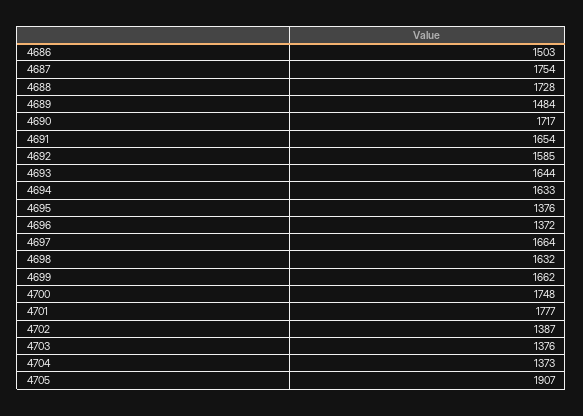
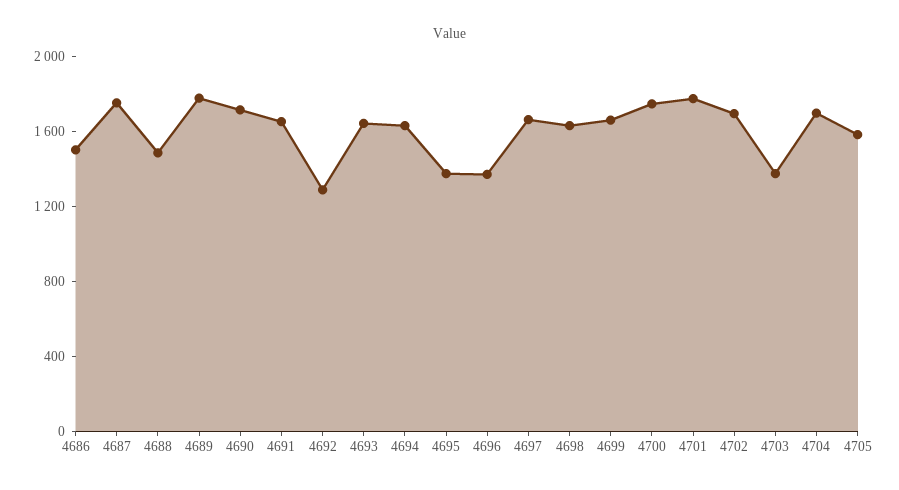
4688: 1728 -> 1500
4689: 1484 -> 1800
4692: 1585 -> 1300
4702: 1387 -> 1700
4704: 1373 -> 1700
4705: 1907 -> 1600

